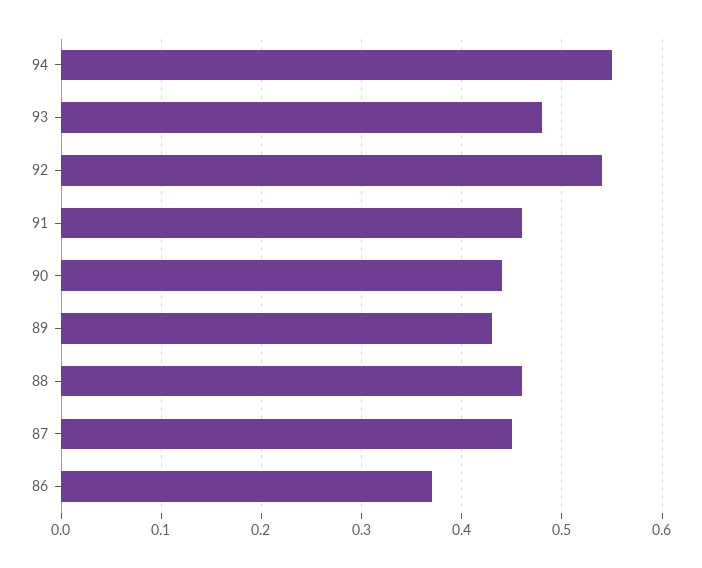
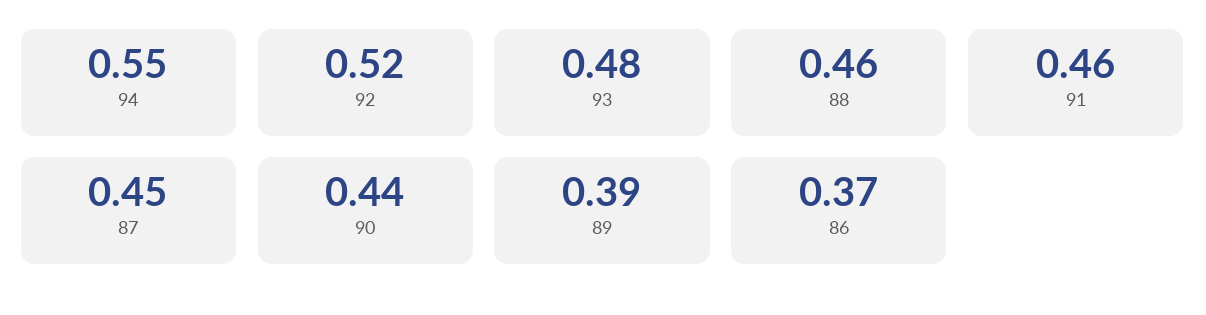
92: 0.54 -> 0.52
89: 0.43 -> 0.39

